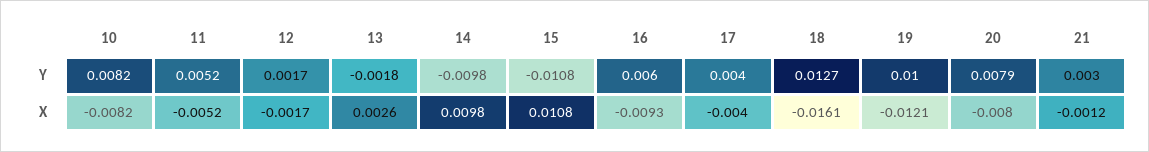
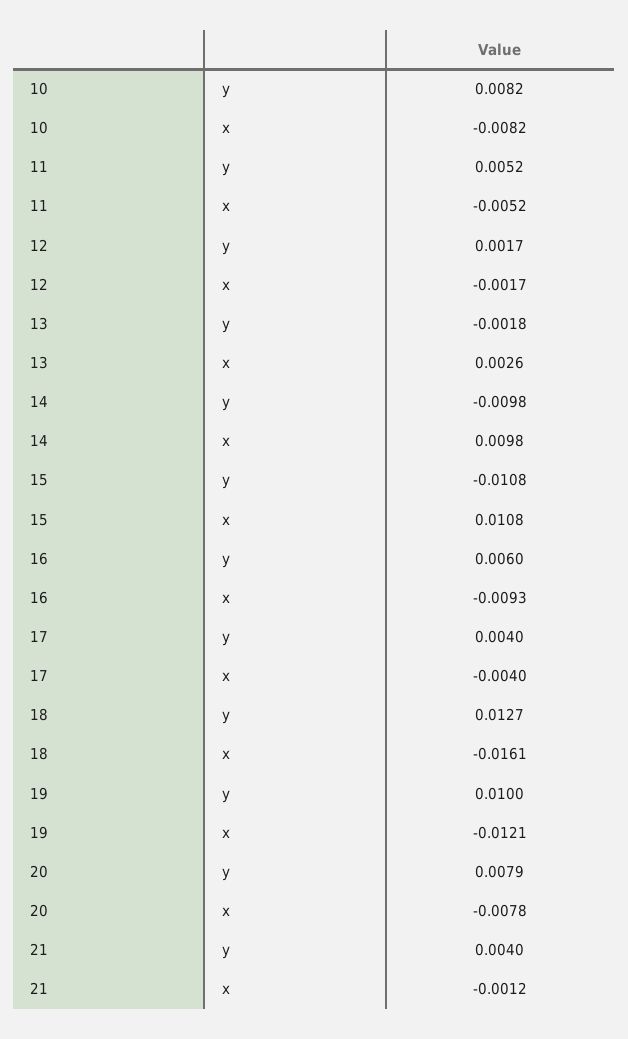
21, Y: 0.003 -> 0.004
20, X: -0.008 -> -0.0078

